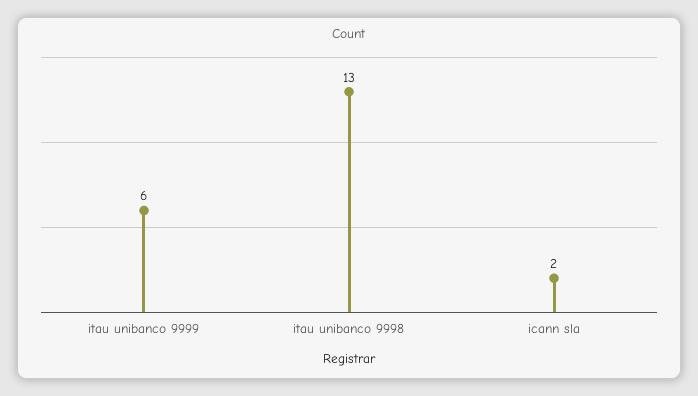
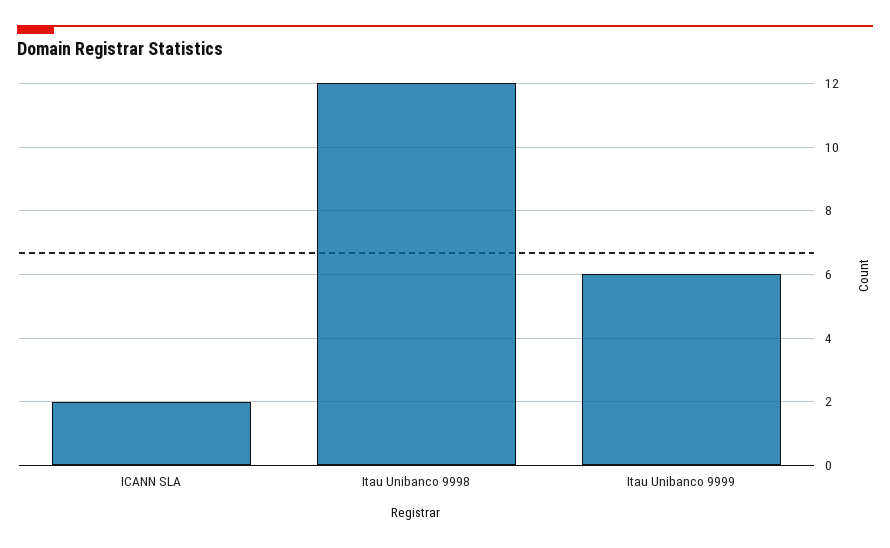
itau unibanco 9998: 13 -> 12

